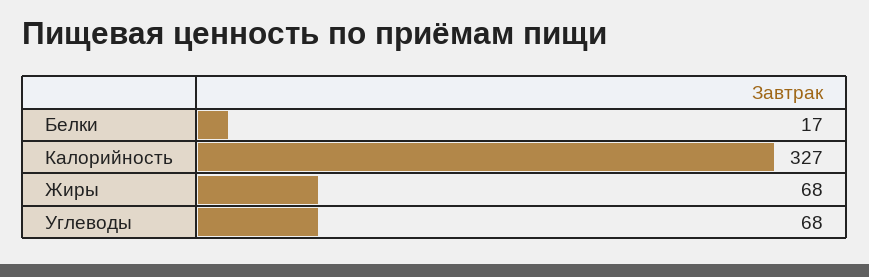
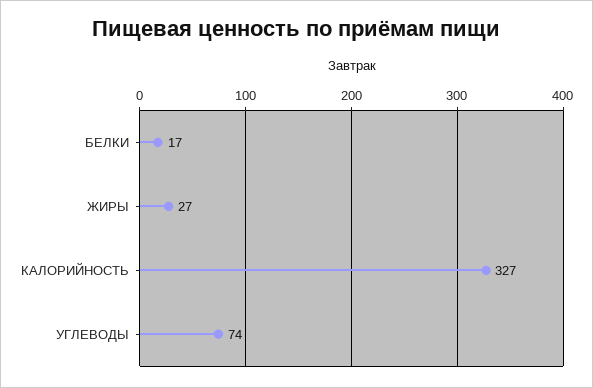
Жиры: 68 -> 27
Углеводы: 68 -> 74

